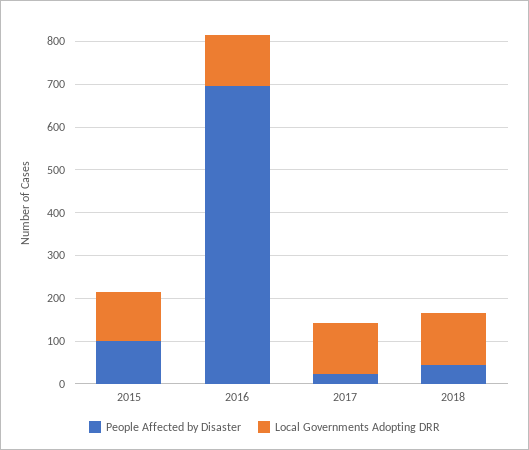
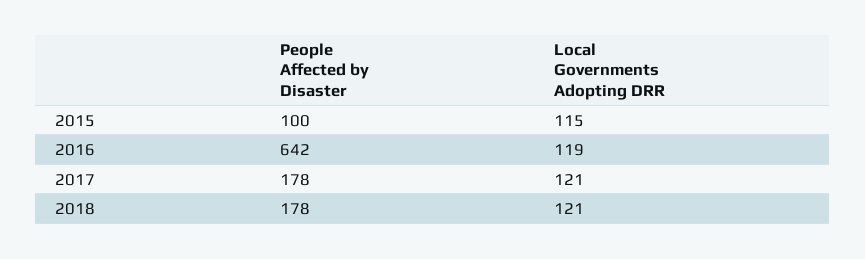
People Affected by Disaster, 2016: 700 -> 642
People Affected by Disaster, 2017: 20 -> 178
People Affected by Disaster, 2018: 40 -> 178

